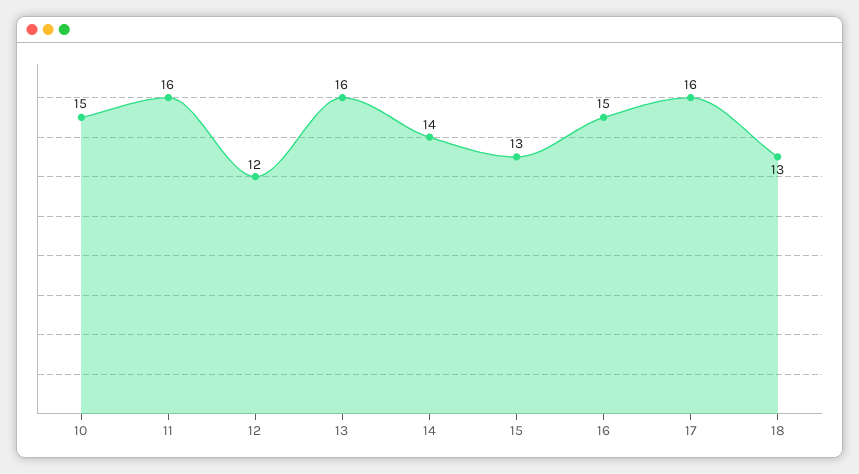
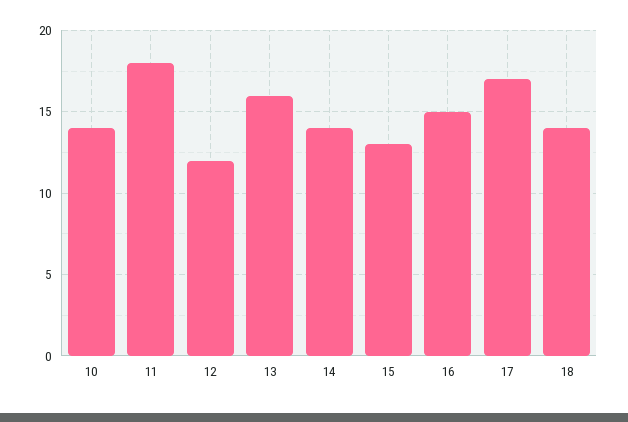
10: 15 -> 14
11: 16 -> 18
17: 16 -> 17
18: 13 -> 14

